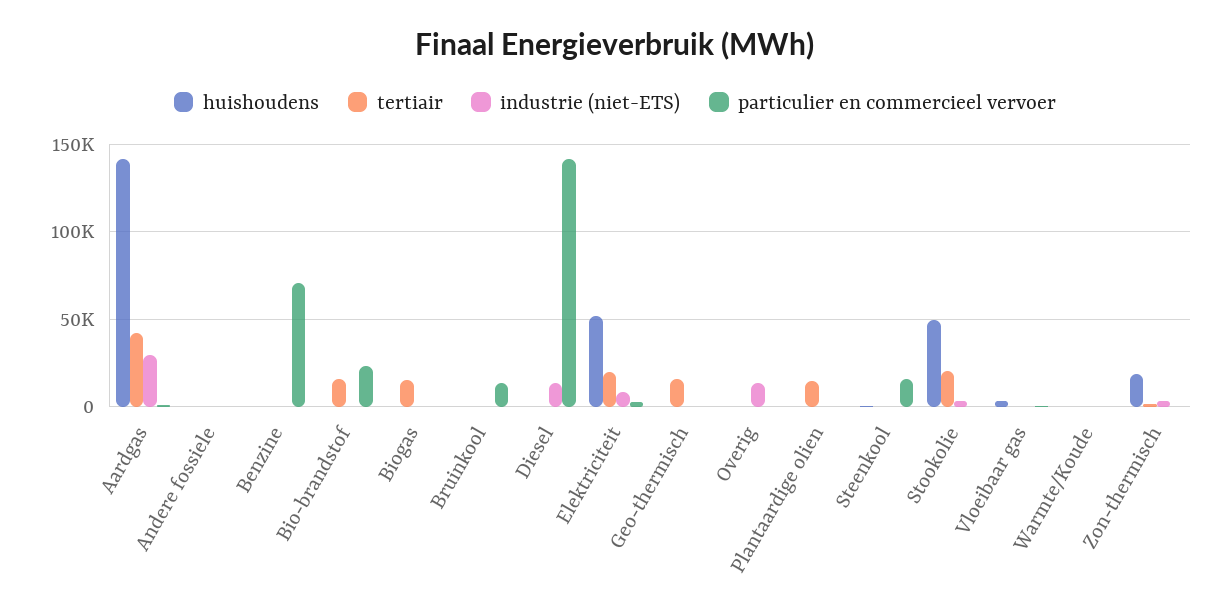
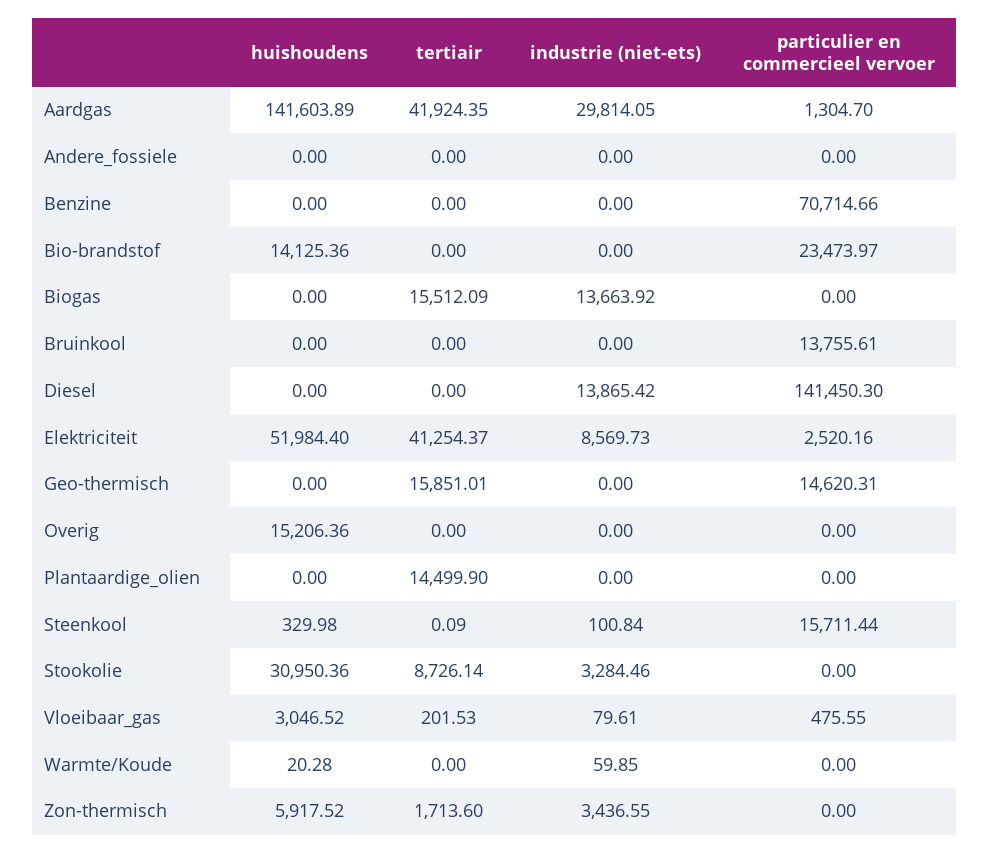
huishoudens, Bio-brandstof: 0 -> 14125.36
tertiair, Bio-brandstof: 15000 -> 0
industrie (niet-ETS), Biogas: 0 -> 13663.92
tertiair, Elektriciteit: 20000 -> 41254.37
particulier en commercieel vervoer, Geo-thermisch: 0 -> 14620.31
huishoudens, Overig: 0 -> 15206.36
industrie (niet-ETS), Overig: 15000 -> 0
huishoudens, Stookolie: 50000 -> 30950.36
tertiair, Stookolie: 20000 -> 8726.14
huishoudens, Zon-thermisch: 20000 -> 5917.52

